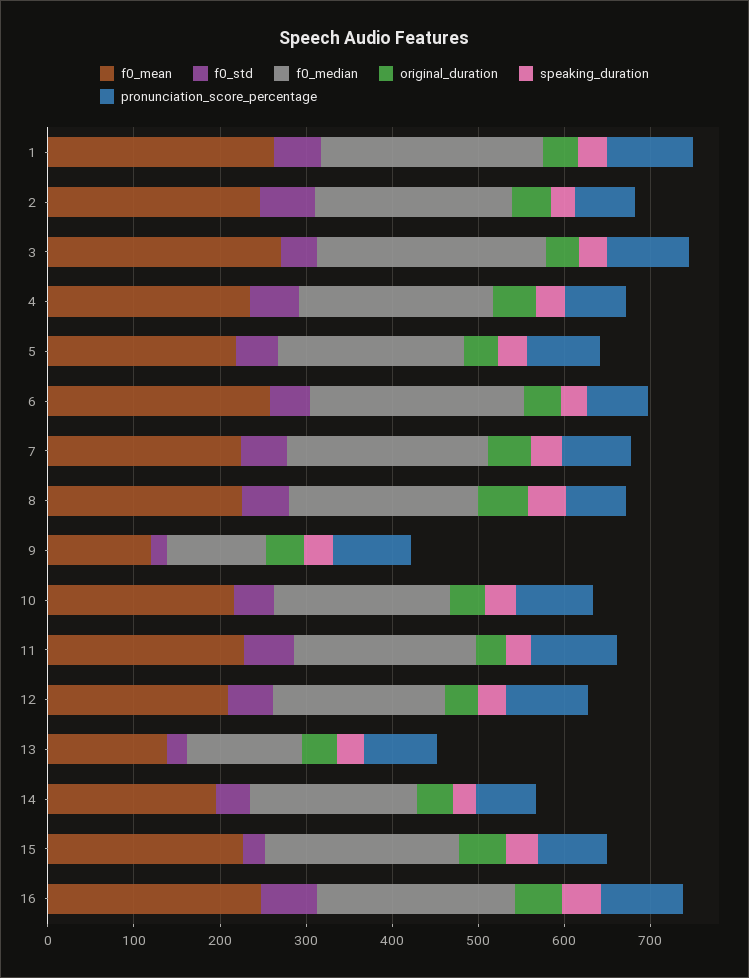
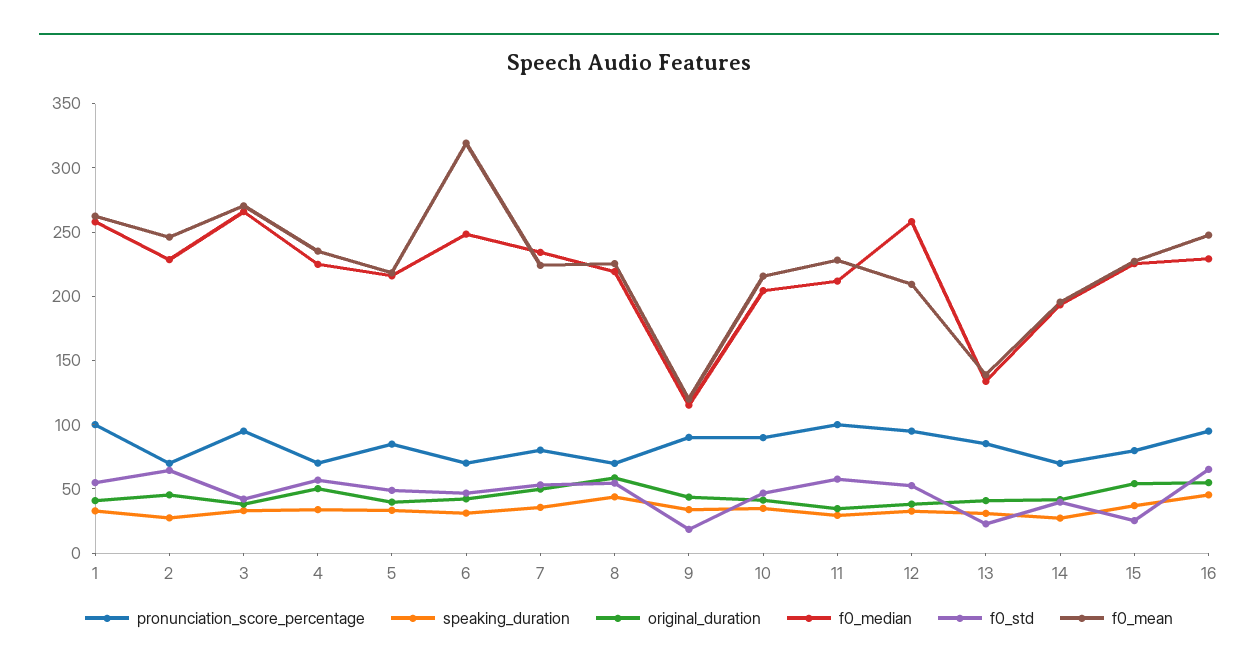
f0_mean, 6: 260 -> 320
f0_median, 12: 200 -> 260

